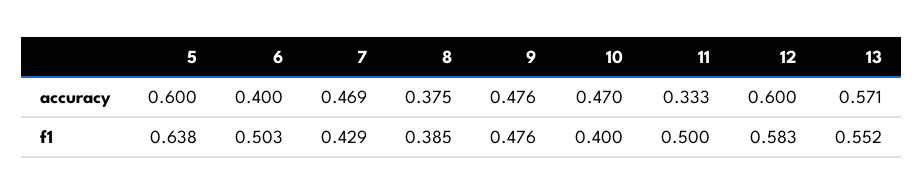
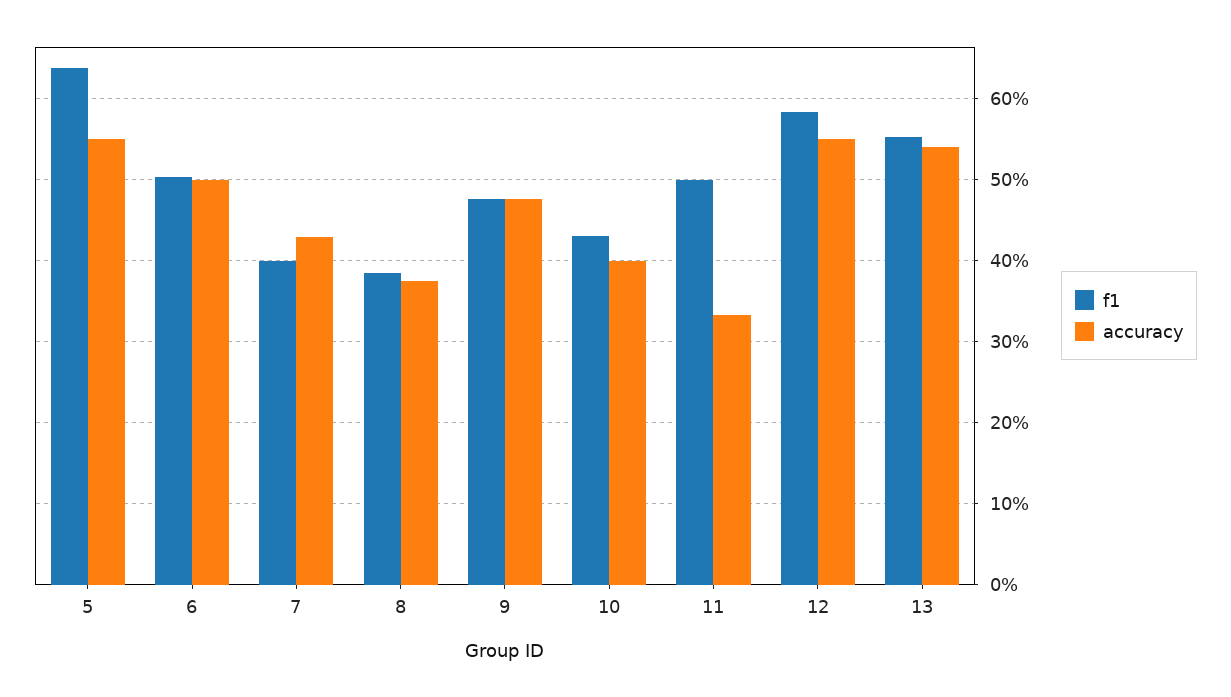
accuracy, 5: 0.6 -> 0.55
accuracy, 6: 0.4 -> 0.5
accuracy, 7: 0.469 -> 0.43
accuracy, 10: 0.47 -> 0.4
accuracy, 12: 0.6 -> 0.55
accuracy, 13: 0.571 -> 0.54
f1, 7: 0.429 -> 0.4
f1, 10: 0.4 -> 0.43

